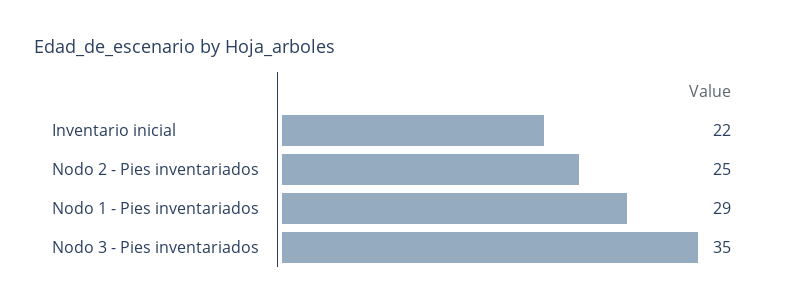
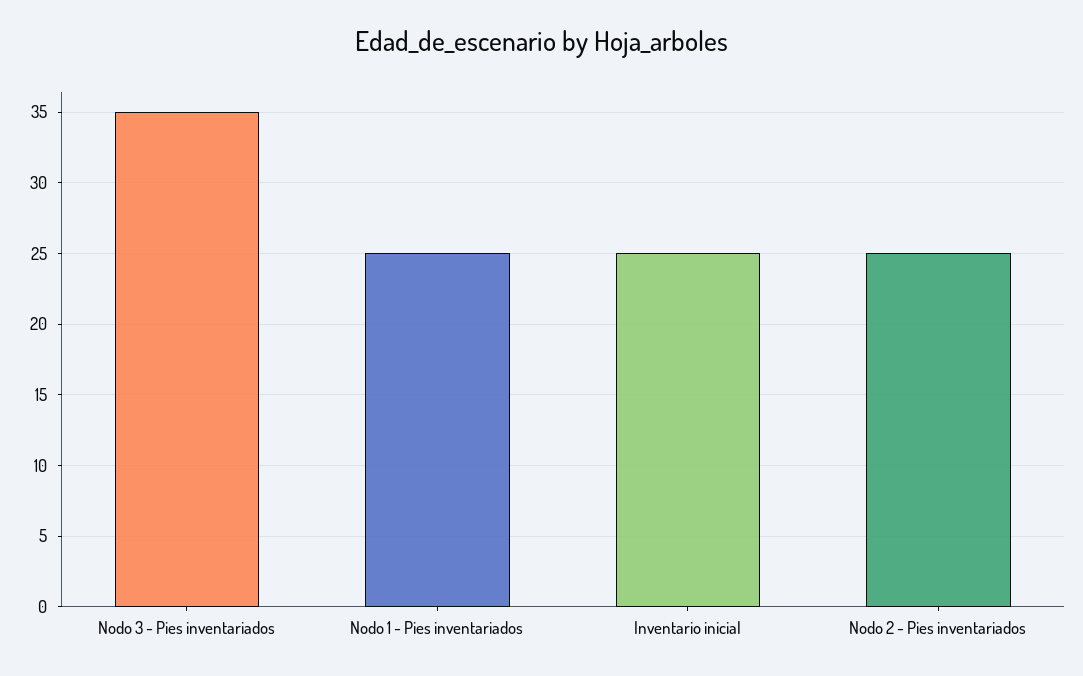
Inventario inicial: 22 -> 25
Nodo 1 - Pies inventariados: 29 -> 25

